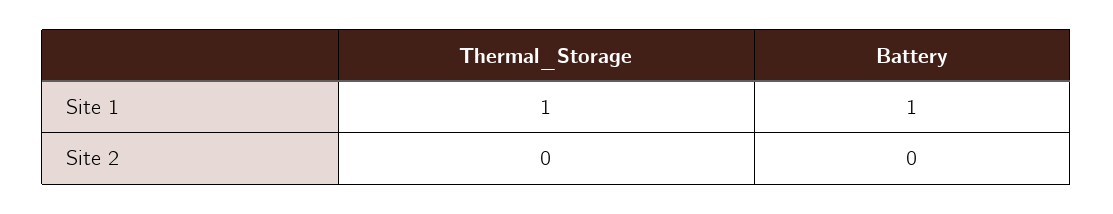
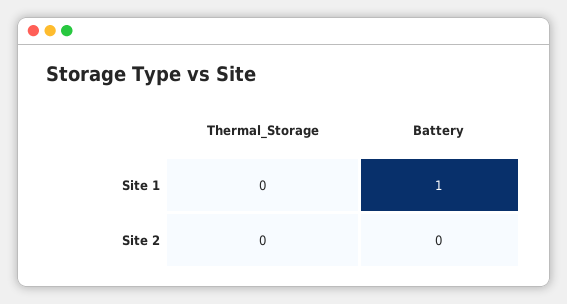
Thermal_Storage, Site 1: 1 -> 0

